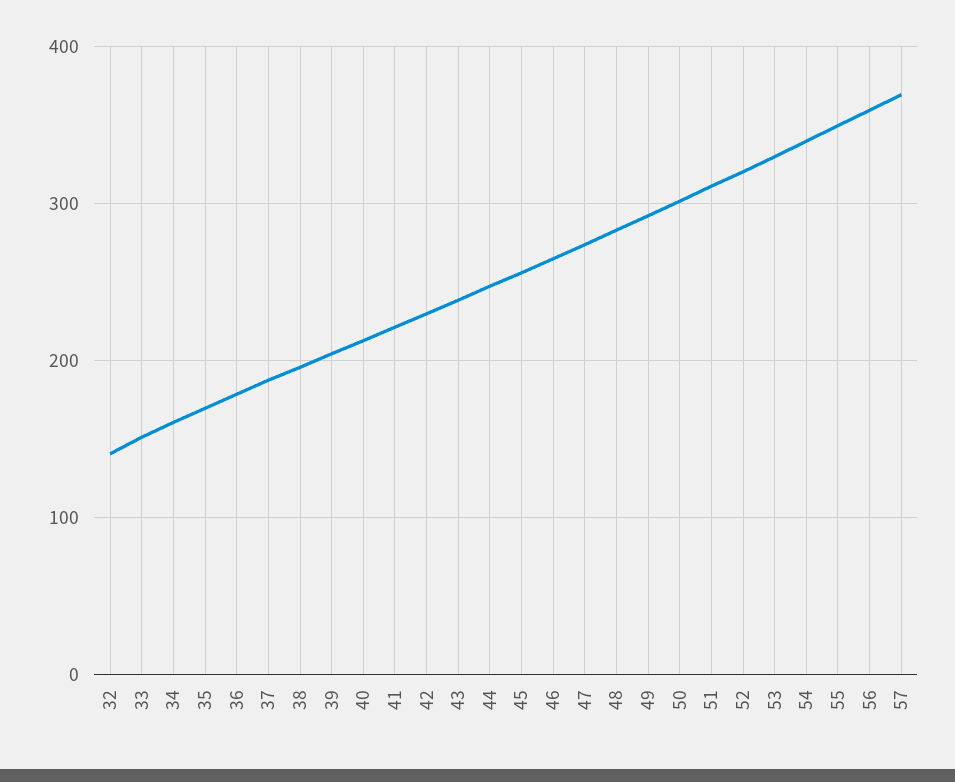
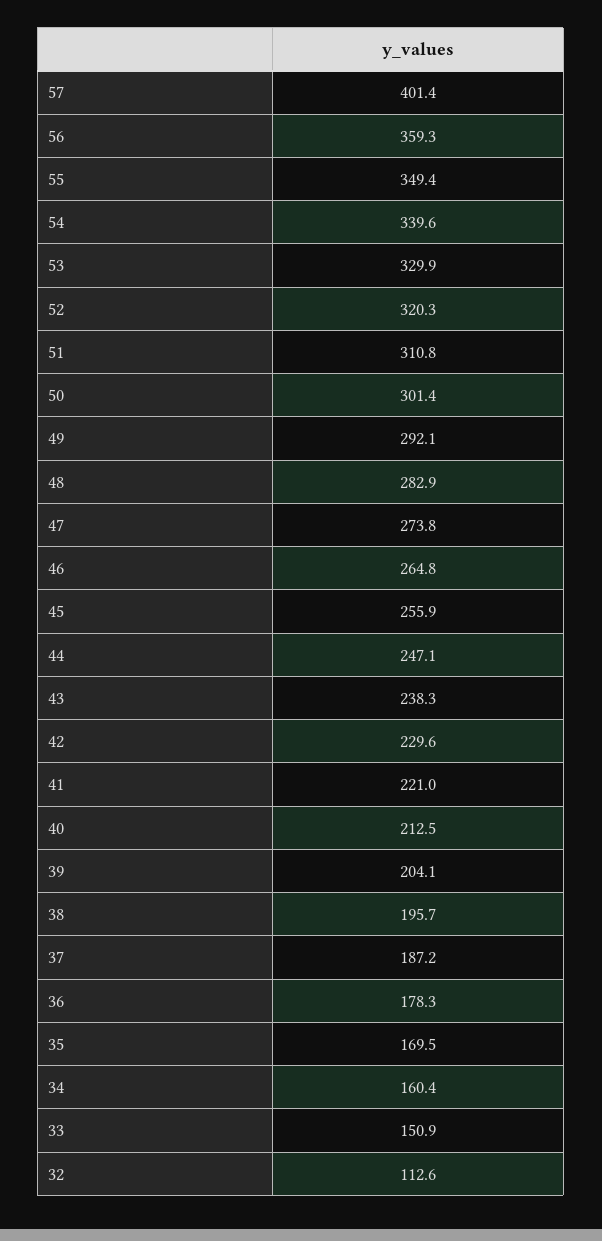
32: 140 -> 112.6
57: 370 -> 401.4

